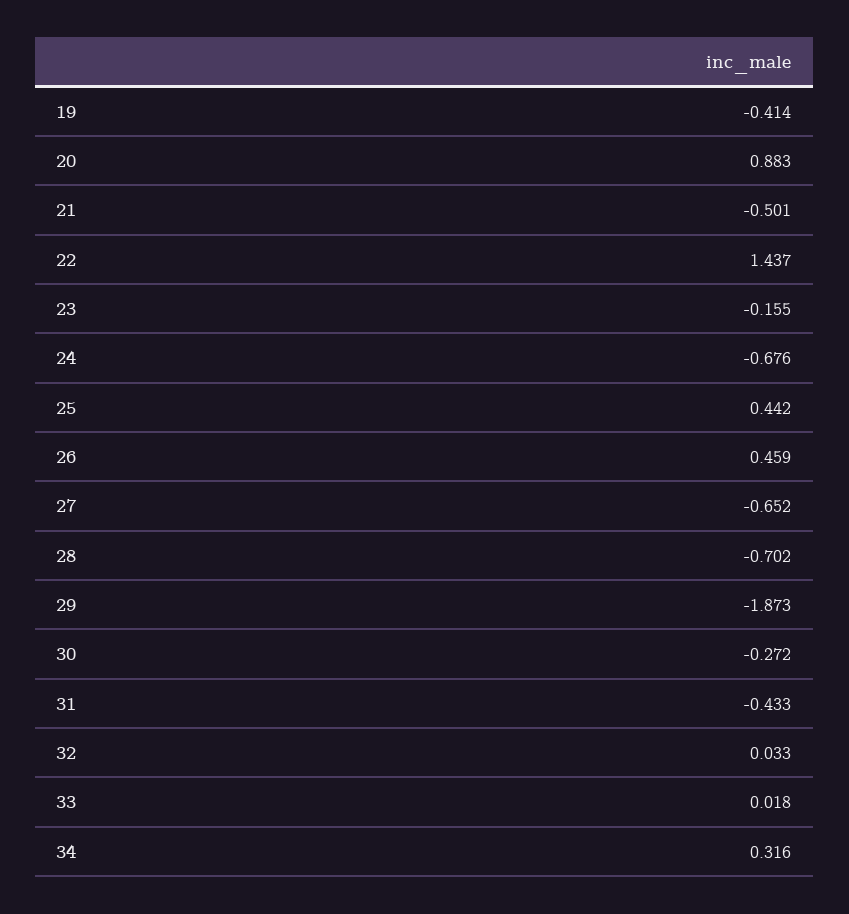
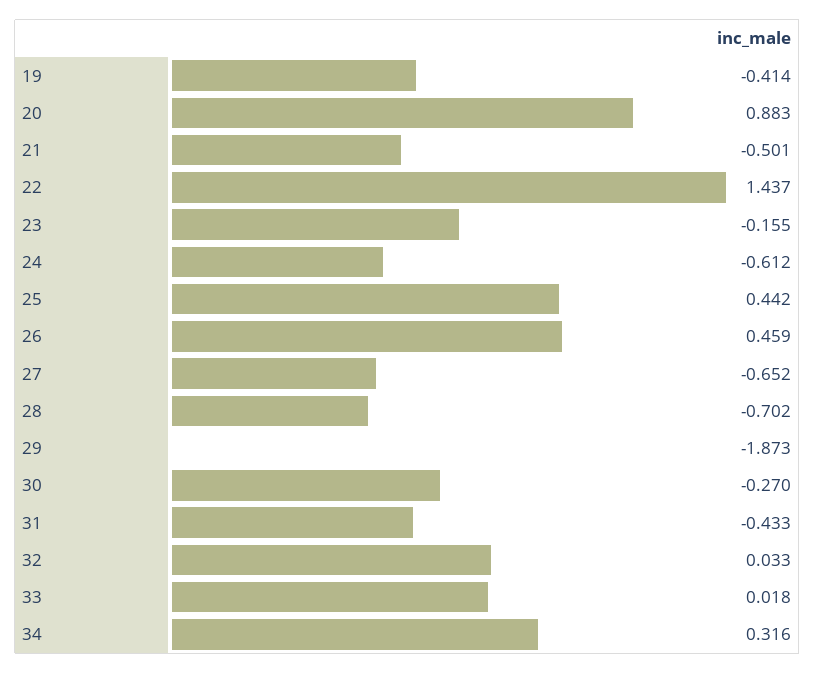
24: -0.676 -> -0.612
30: -0.272 -> -0.27

